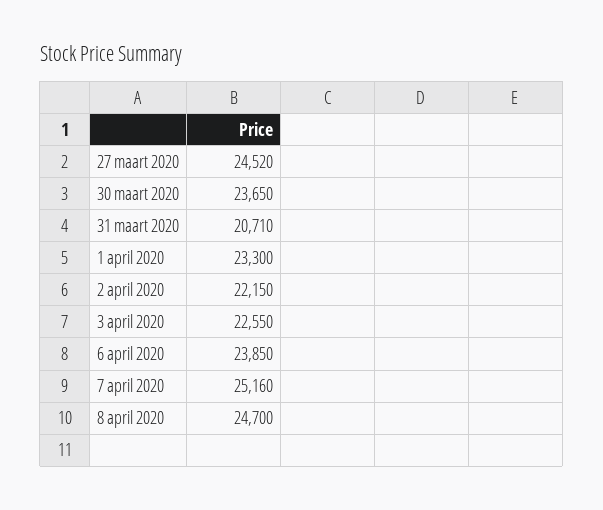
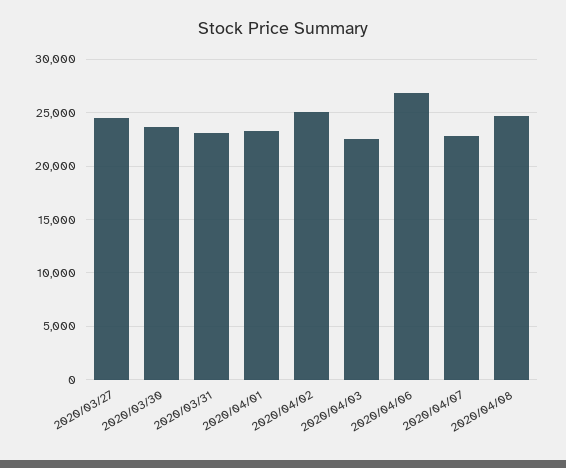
31 maart 2020: 20710 -> 23000
2 april 2020: 22150 -> 25000
6 april 2020: 23850 -> 27000
7 april 2020: 25160 -> 23000

